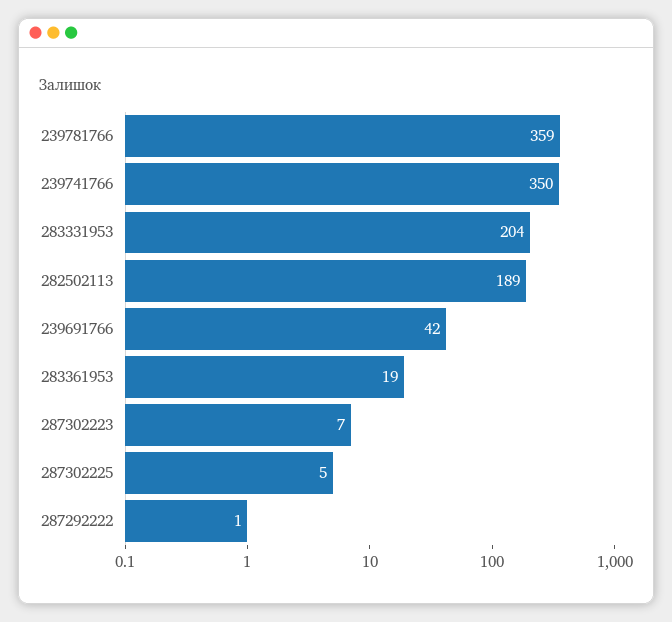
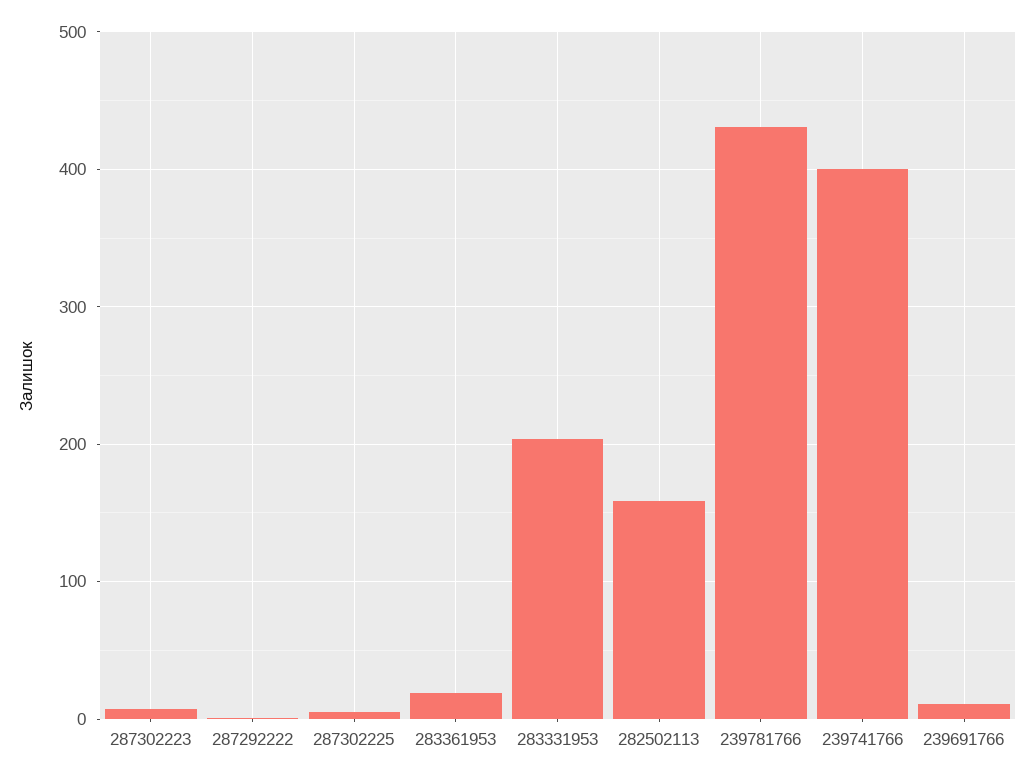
239781766: 359 -> 430
239741766: 350 -> 400
282502113: 189 -> 160
239691766: 42 -> 10

